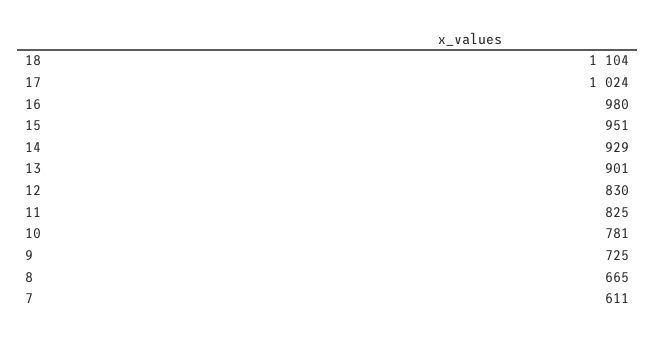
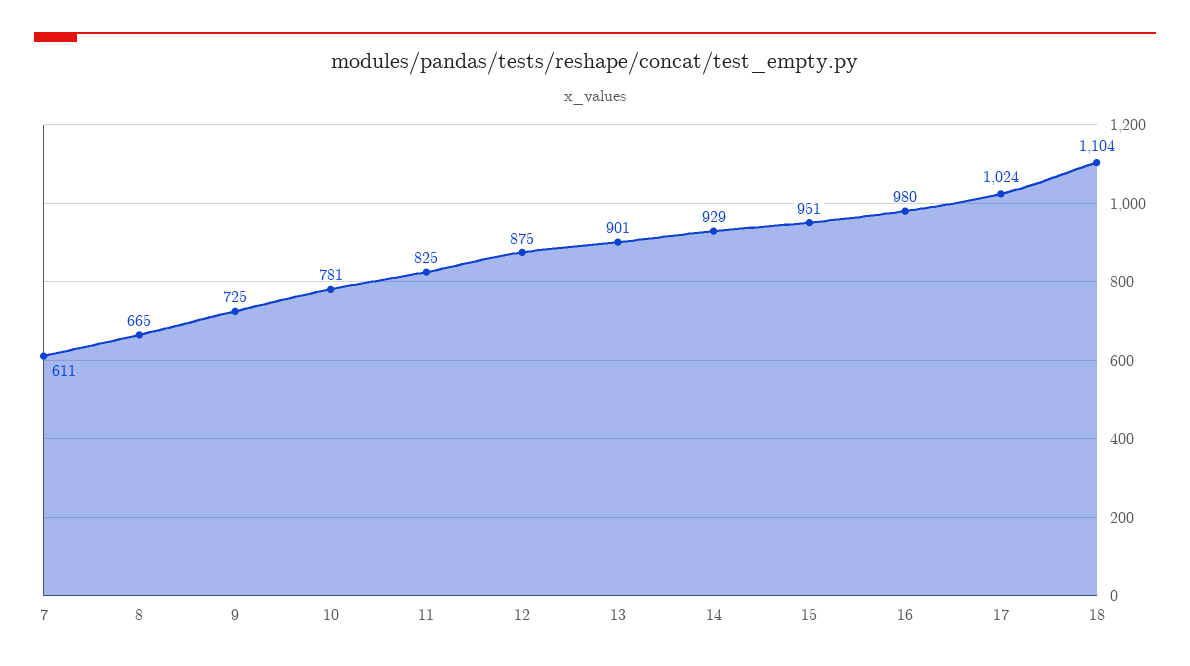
12: 830 -> 875

